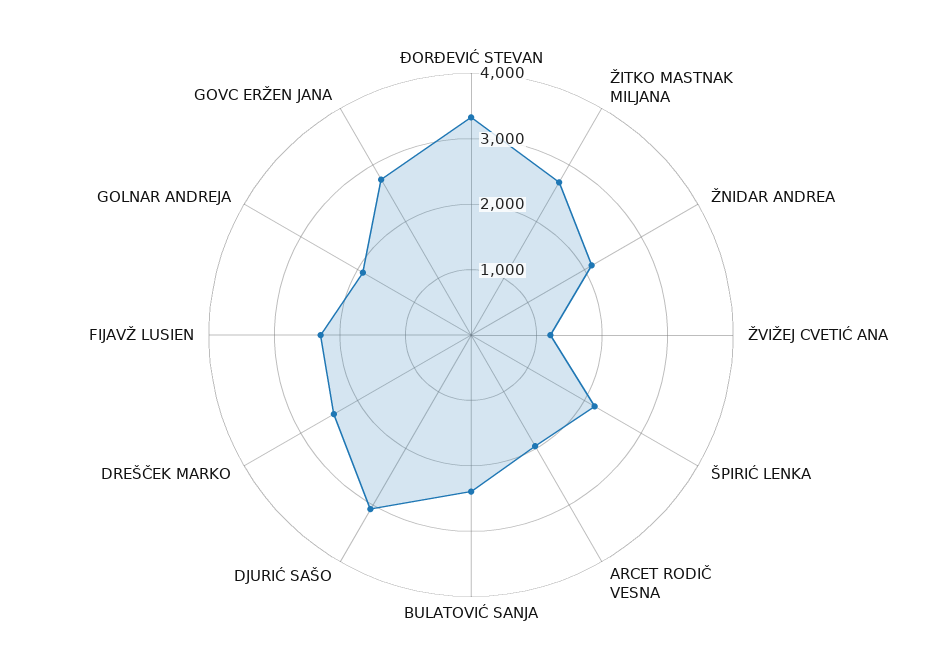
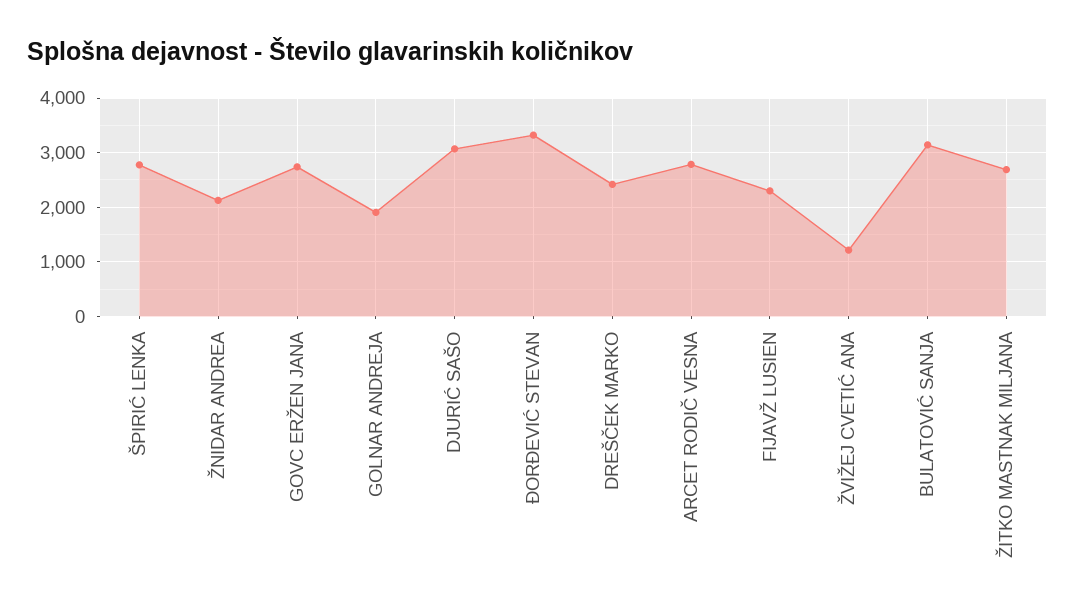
ŠPIRIĆ LENKA: 2200 -> 2800
ARCET RODIČ VESNA: 2000 -> 2800
BULATOVIĆ SANJA: 2400 -> 3200

